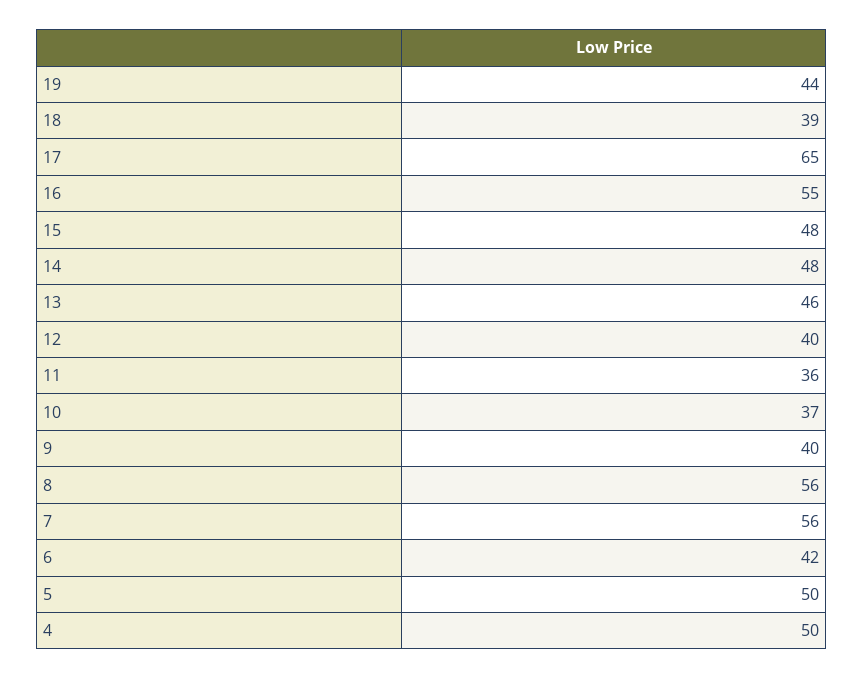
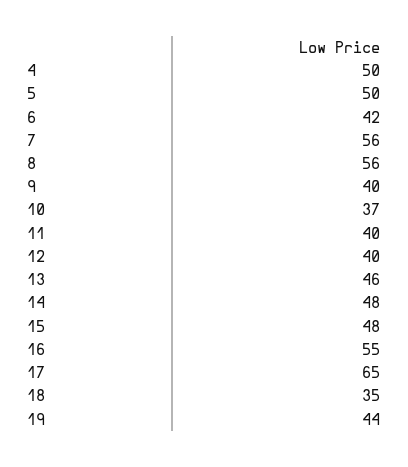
18: 39 -> 35
11: 36 -> 40

